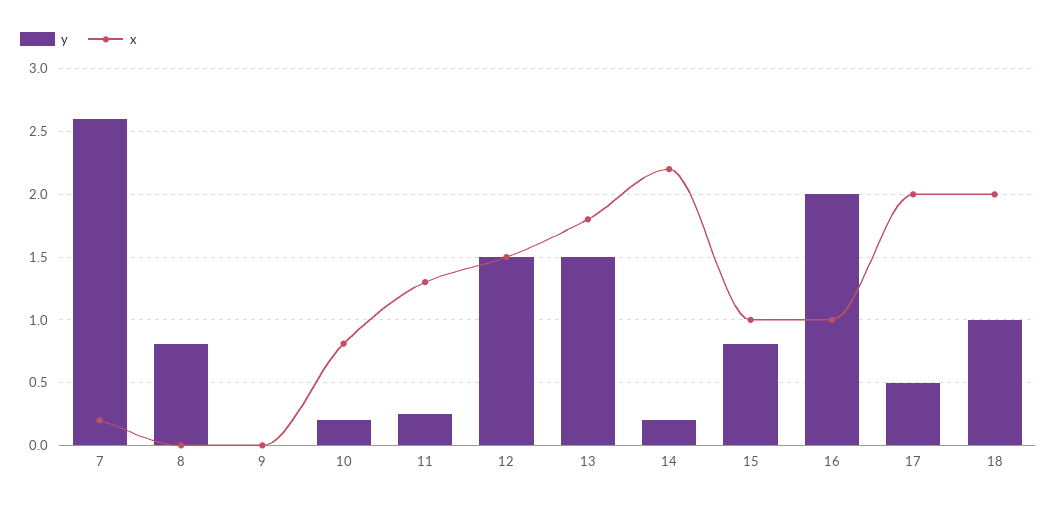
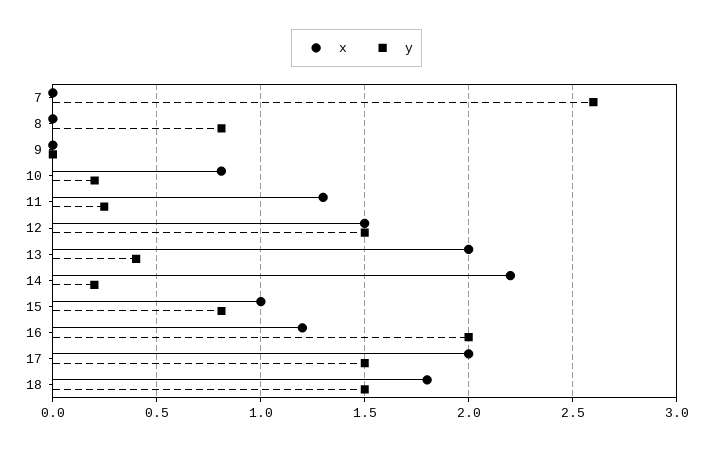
x, 7: 0.2 -> 0
y, 13: 1.5 -> 0.4
x, 13: 1.8 -> 2
x, 16: 1 -> 1.2
y, 17: 0.5 -> 1.5
y, 18: 1 -> 1.5
x, 18: 2 -> 1.8

